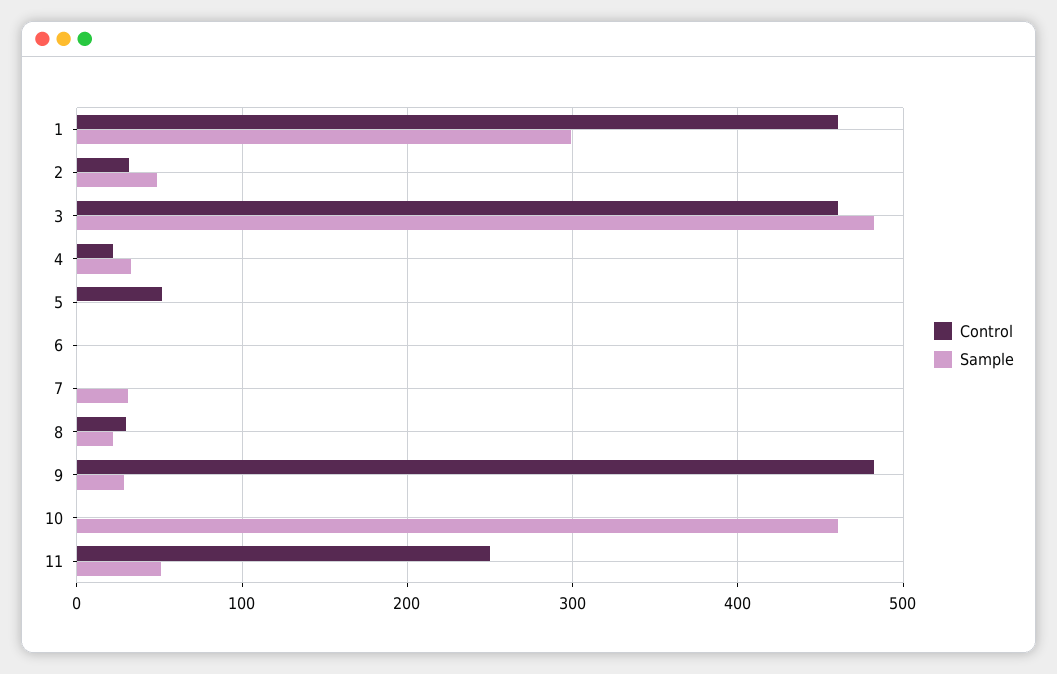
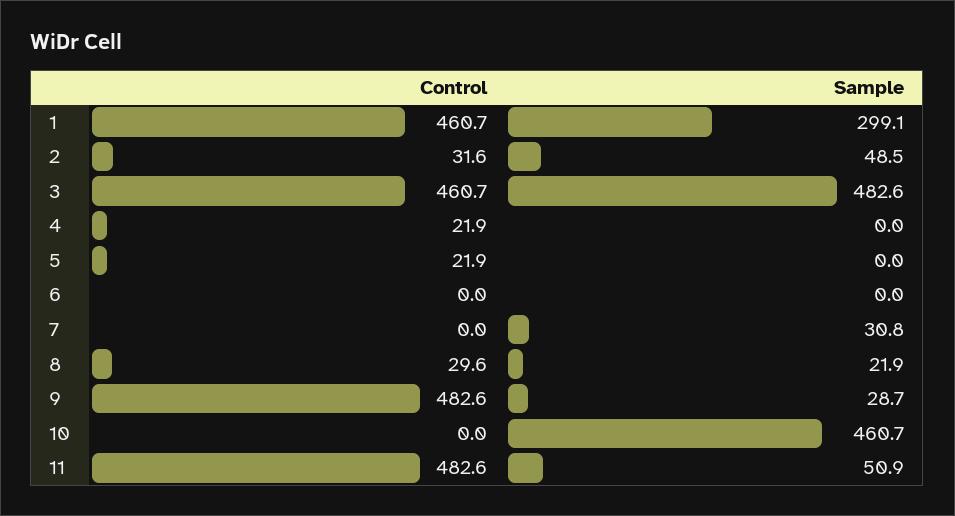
Sample, 4: 30 -> 0
Control, 5: 50 -> 21.9
Control, 11: 250 -> 482.6

